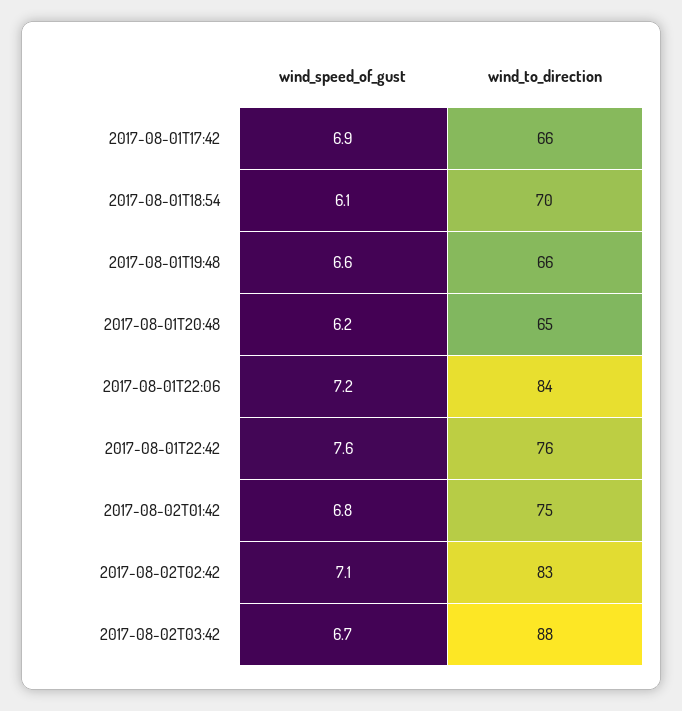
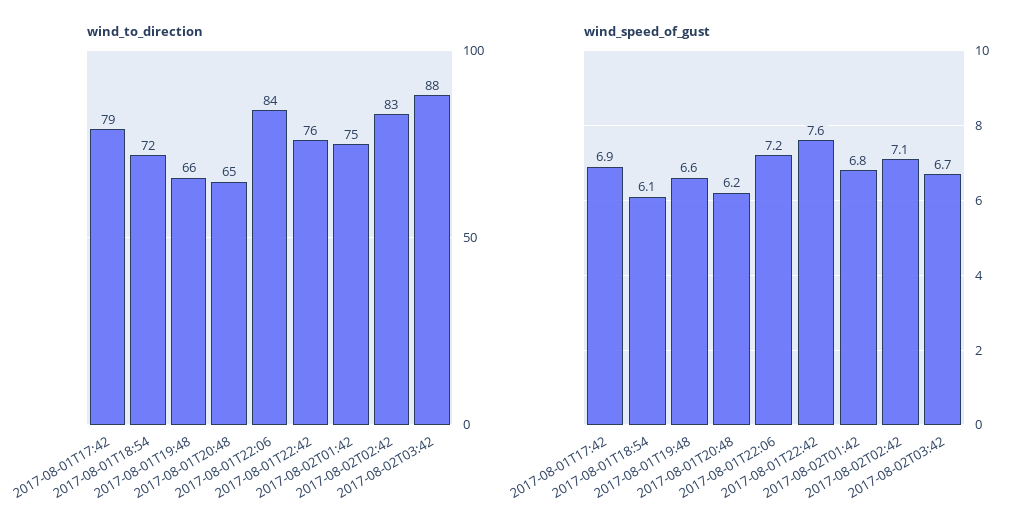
wind_to_direction, 2017-08-01T17:42: 66 -> 79
wind_to_direction, 2017-08-01T18:54: 70 -> 72

